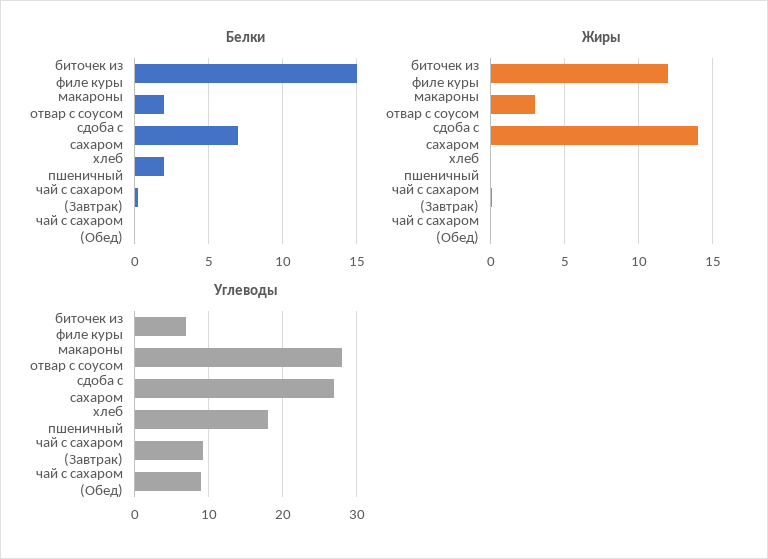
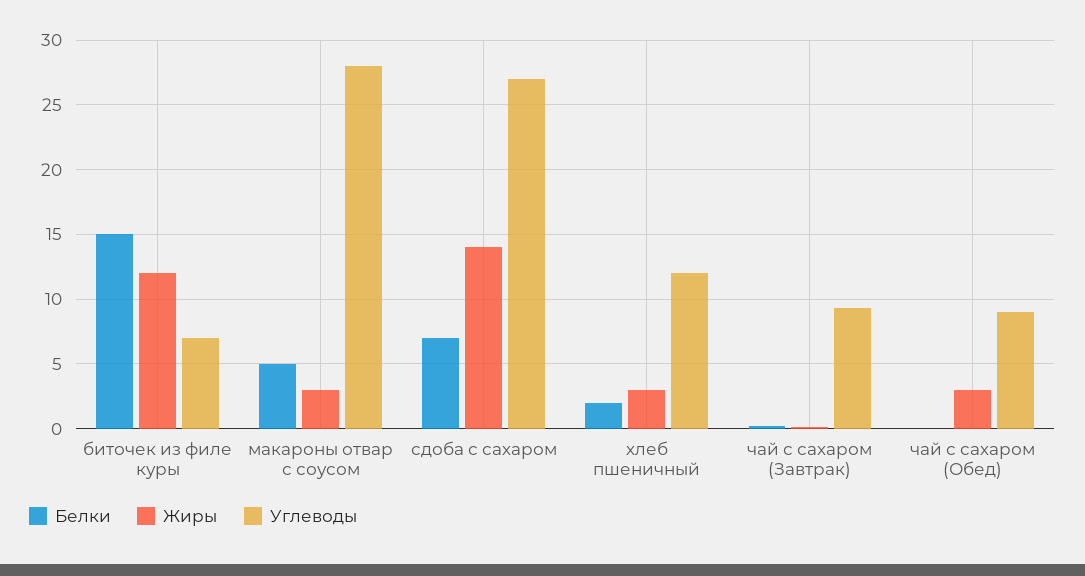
Белки, макароны отвар с соусом: 2 -> 5
Жиры, хлеб пшеничный: 0 -> 3
Жиры, чай с сахаром (Обед): 0 -> 3
Углеводы, хлеб пшеничный: 18 -> 12

